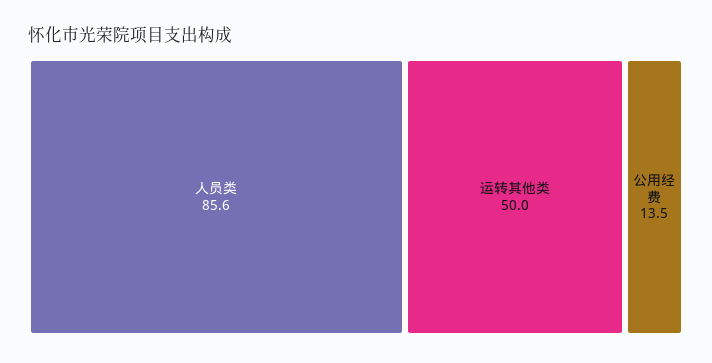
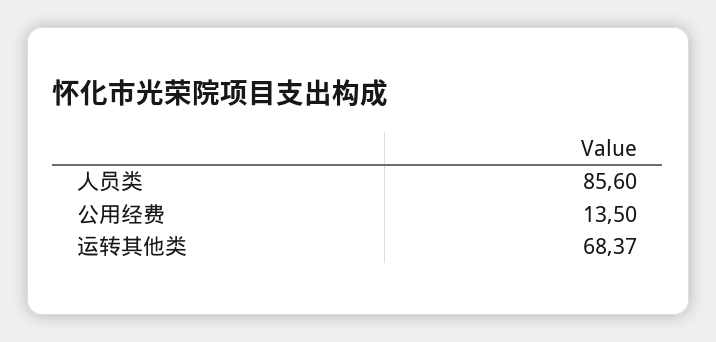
运转其他类: 50 -> 68.37

